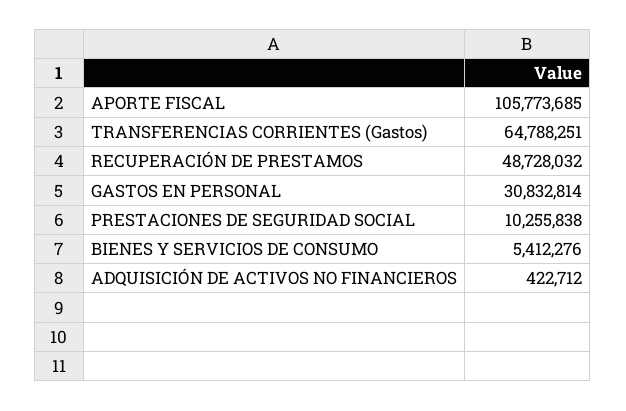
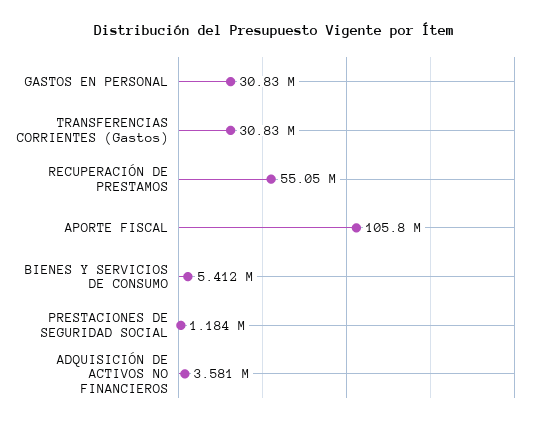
TRANSFERENCIAS CORRIENTES (Gastos): 64788251 -> 30830000
RECUPERACIÓN DE PRESTAMOS: 48728032 -> 55050000
PRESTACIONES DE SEGURIDAD SOCIAL: 10255838 -> 1184000
ADQUISICIÓN DE ACTIVOS NO FINANCIEROS: 422712 -> 3581000

